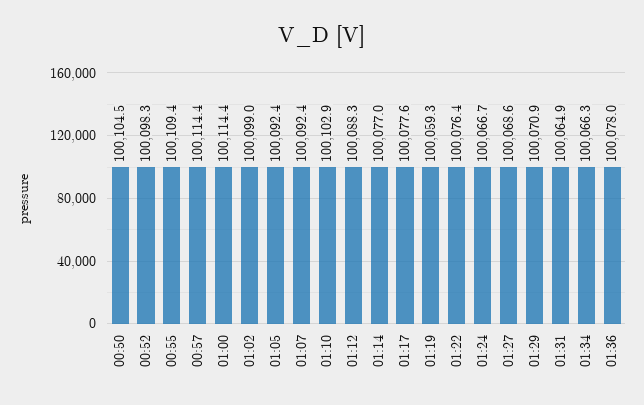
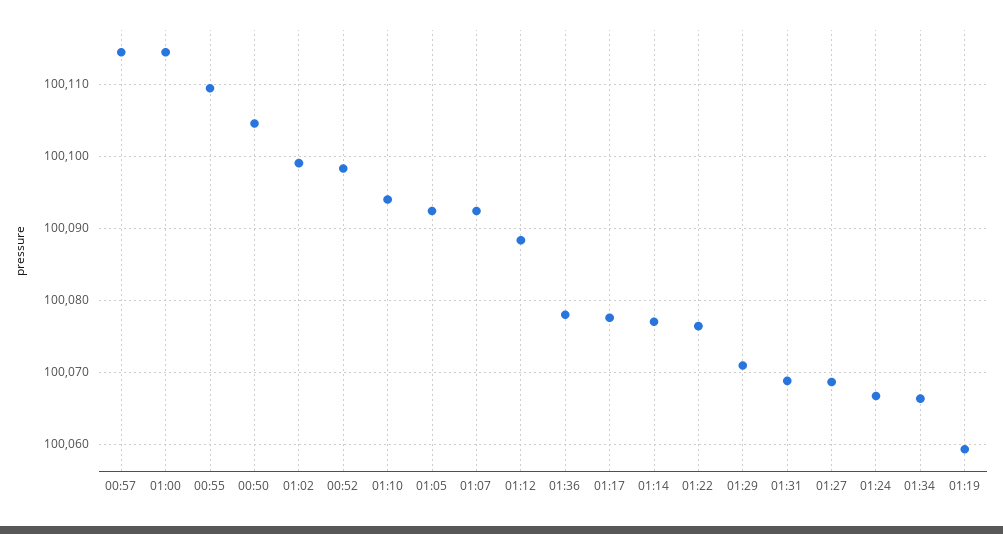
01:10: 100102.9 -> 100094
01:31: 100064.9 -> 100069

